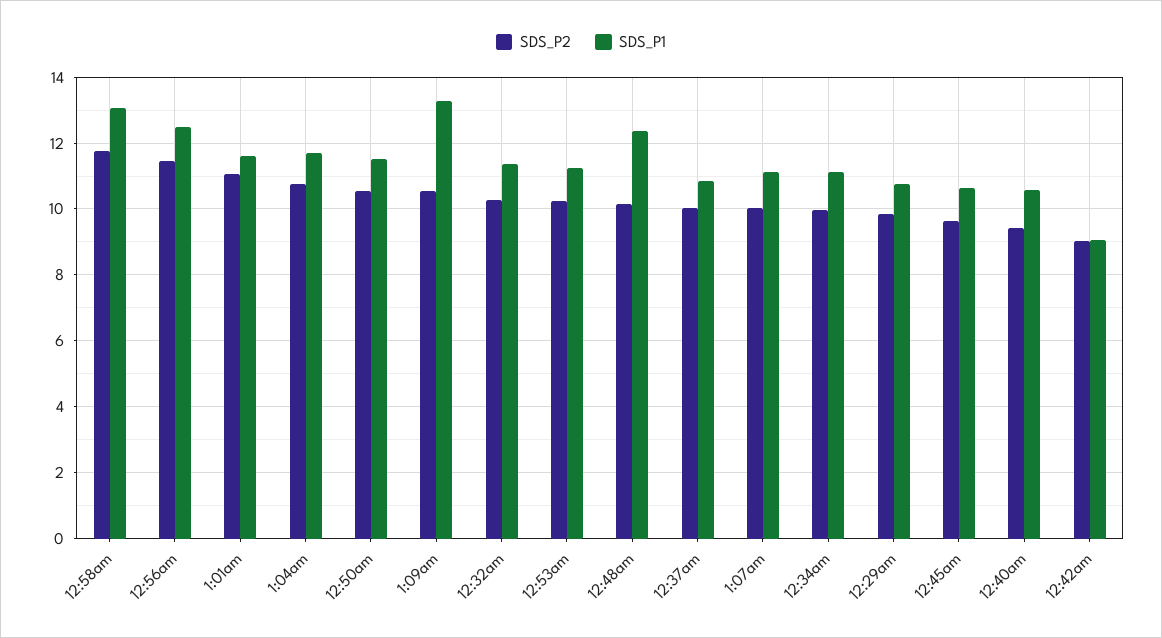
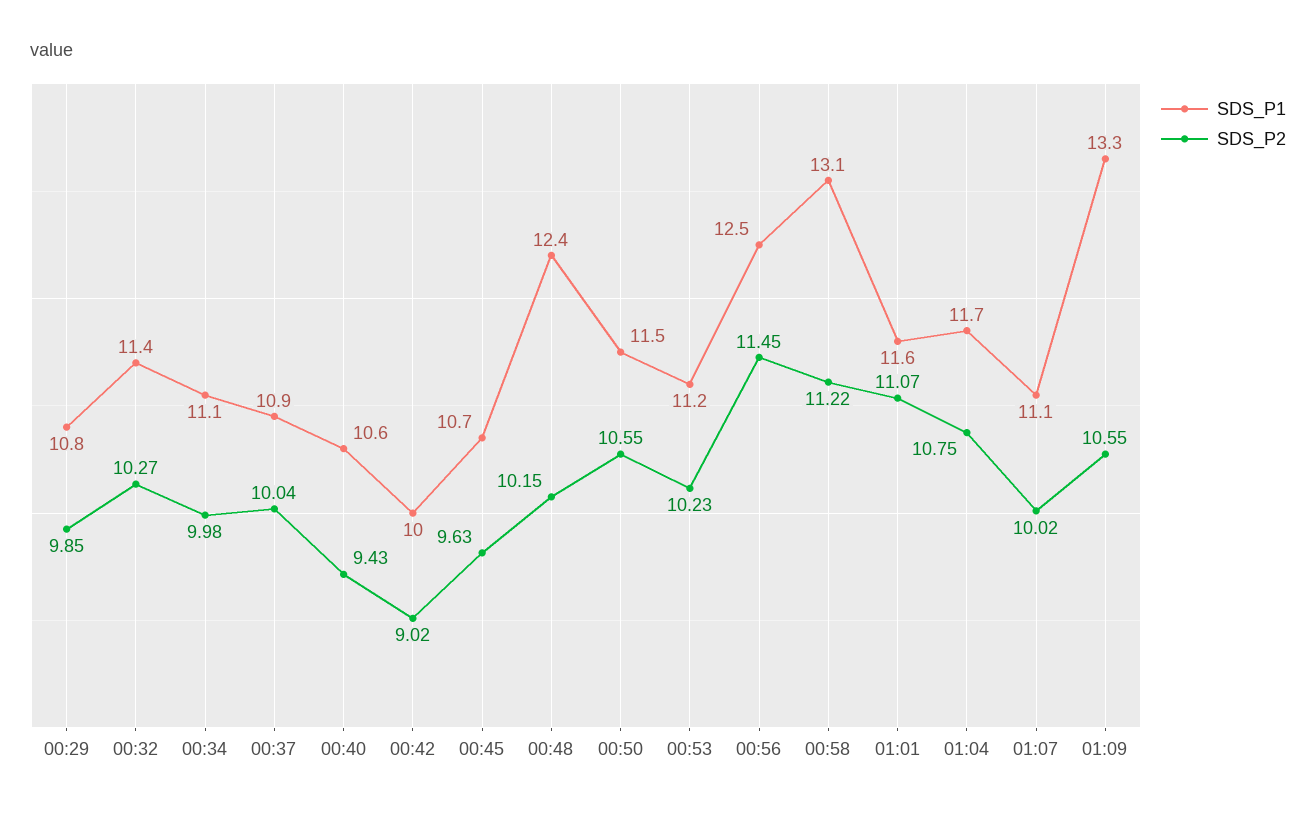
SDS_P2, 12:58am: 11.8 -> 11.22
SDS_P1, 12:42am: 9 -> 10

